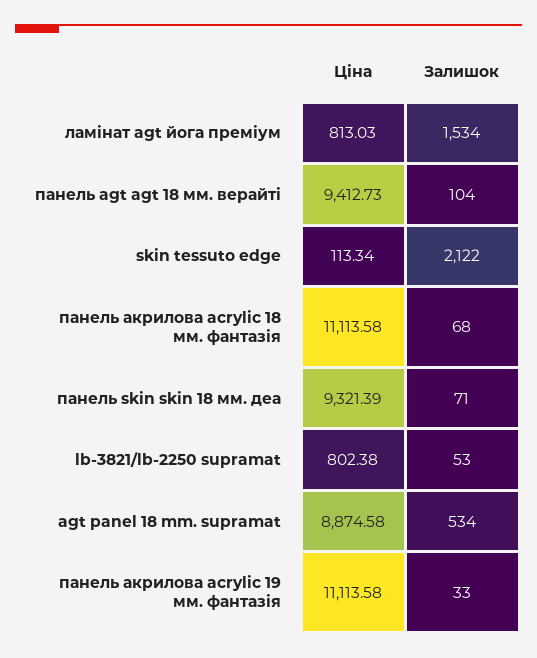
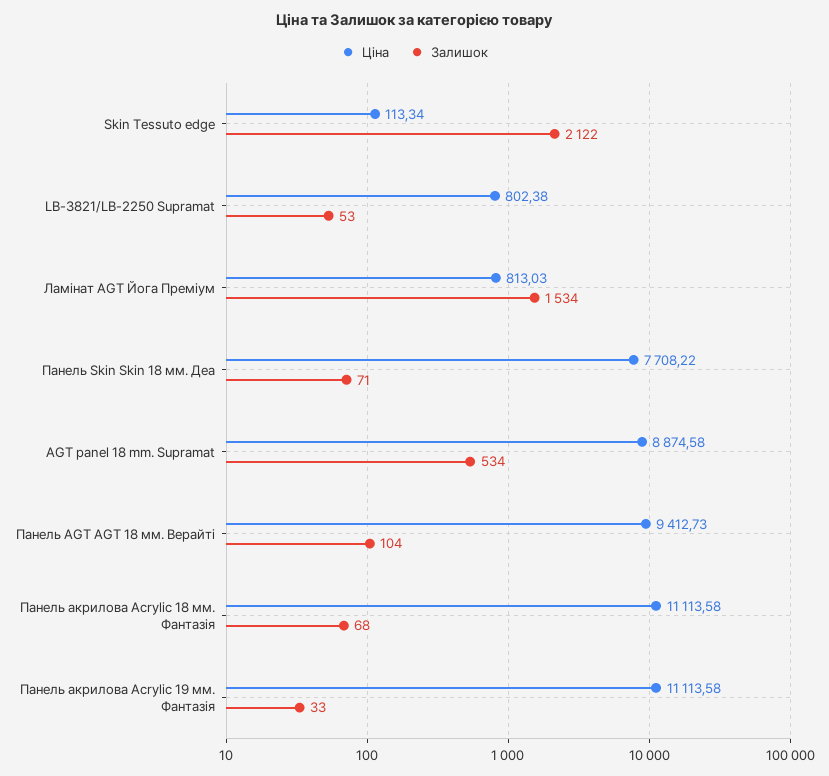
Ціна, панель skin skin 18 мм. деа: 9321.39 -> 7708.22

